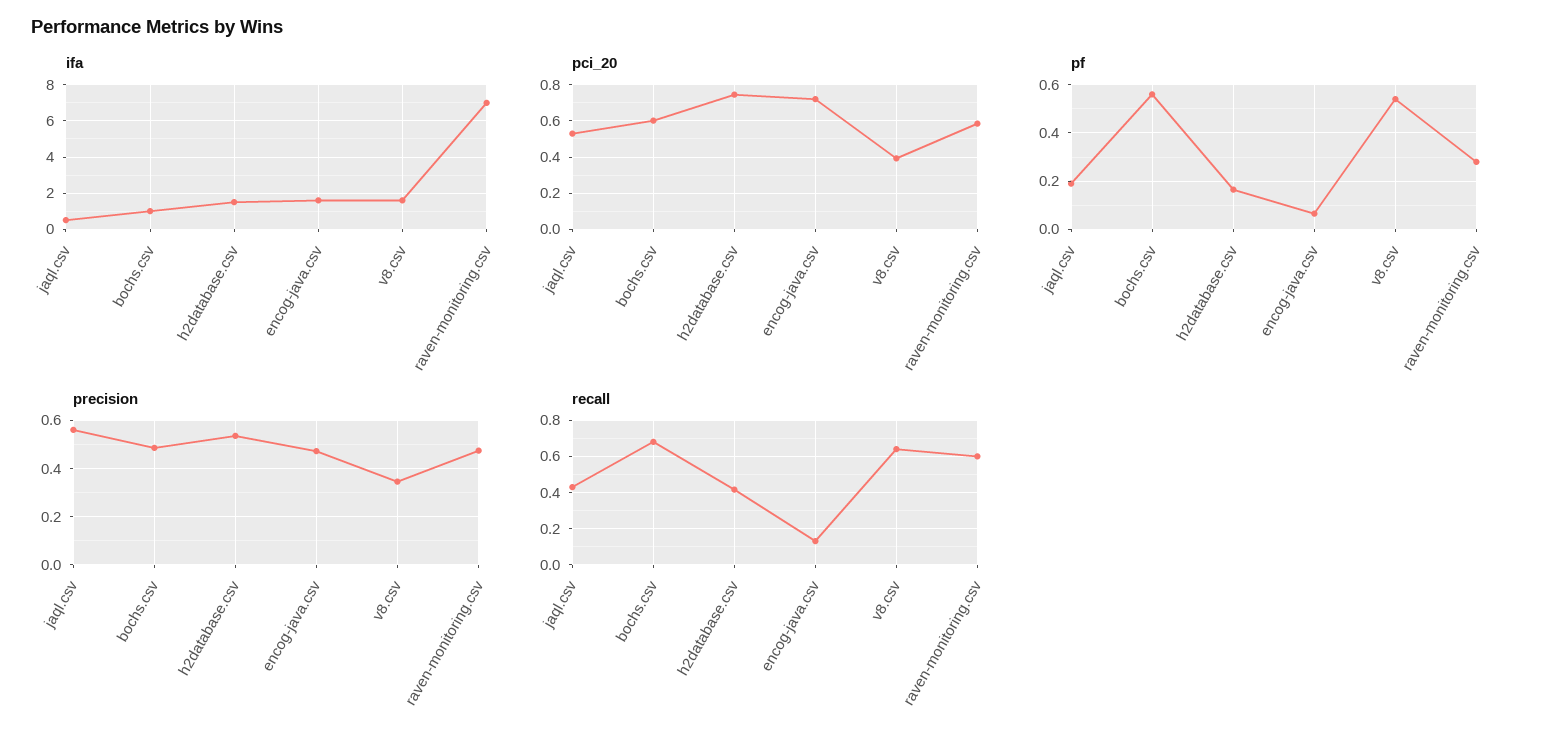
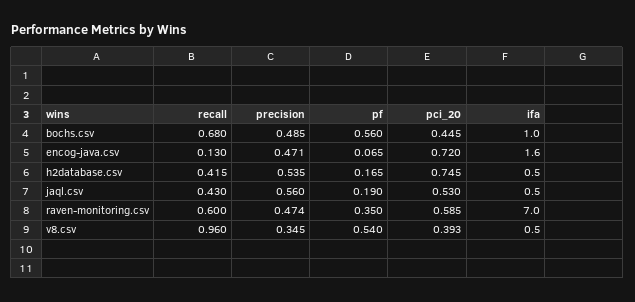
ifa, h2database.csv: 1.5 -> 0.5
ifa, v8.csv: 1.5 -> 0.5
pci_20, bochs.csv: 0.6 -> 0.445
pf, raven-monitoring.csv: 0.275 -> 0.35
recall, v8.csv: 0.65 -> 0.96

